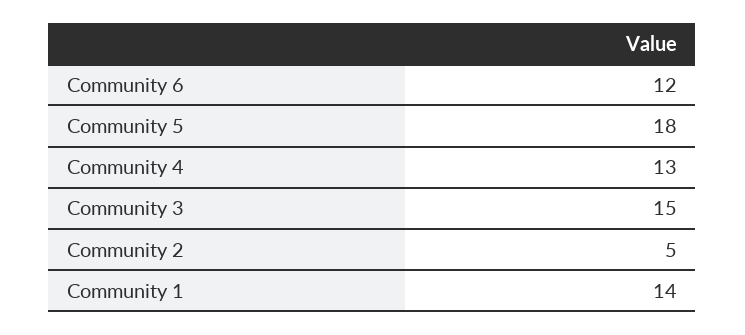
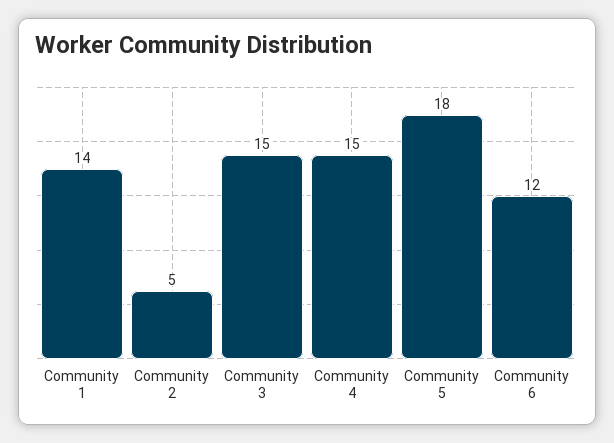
Community 4: 13 -> 15

